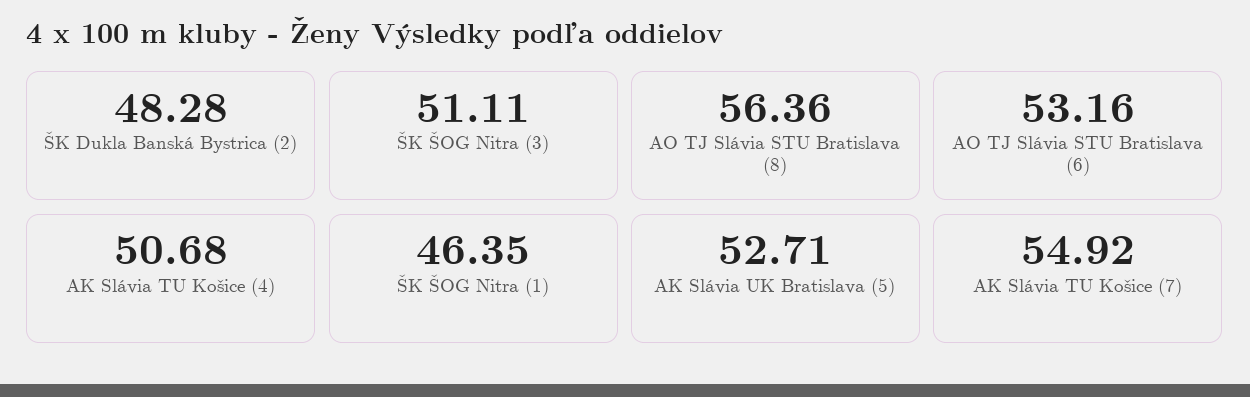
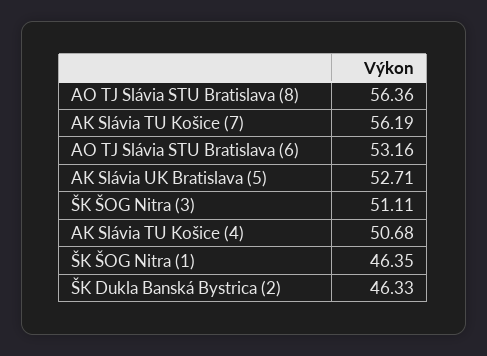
ŠK Dukla Banská Bystrica (2): 48.28 -> 46.33
AK Slávia TU Košice (7): 54.92 -> 56.19

